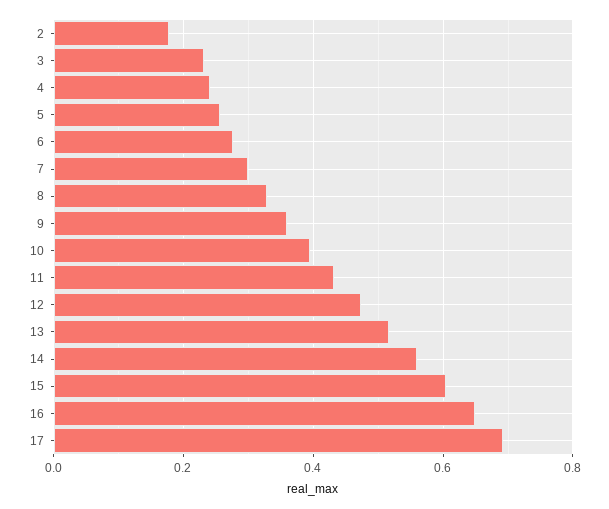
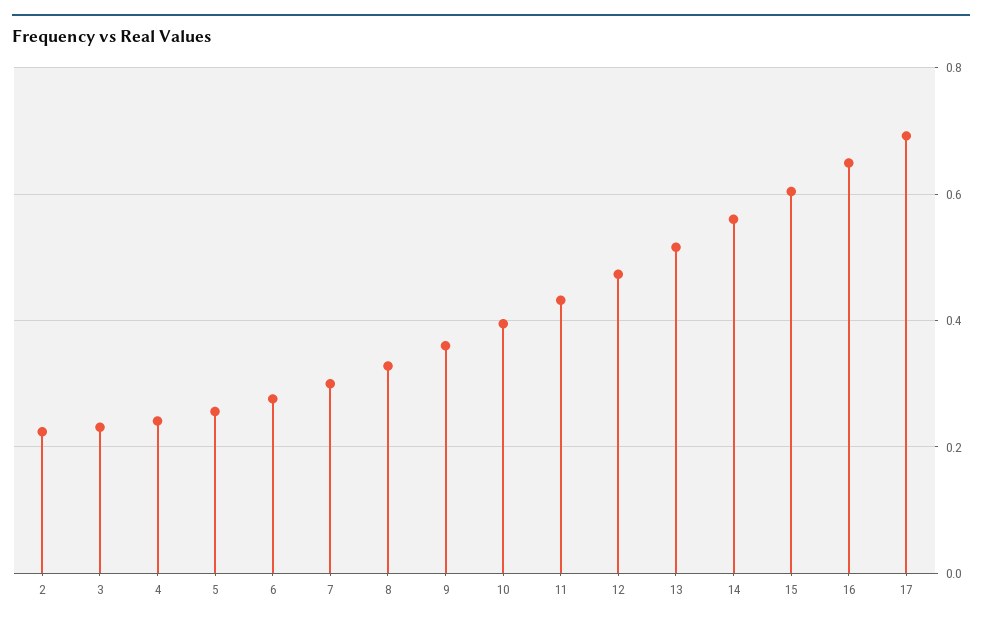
2: 0.18 -> 0.22

